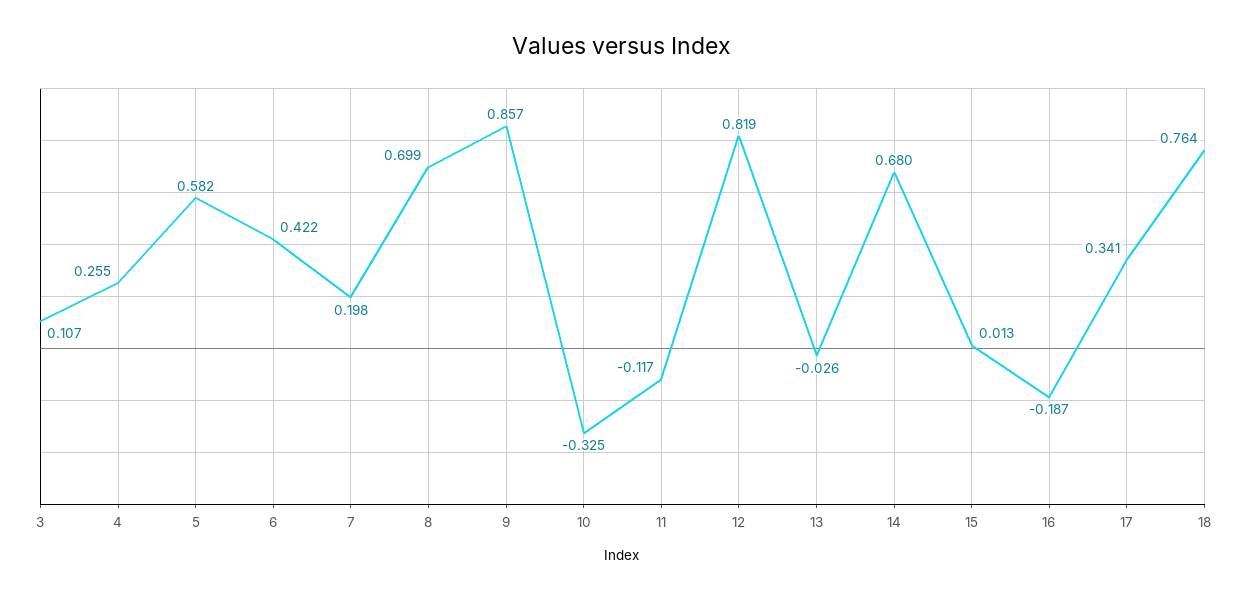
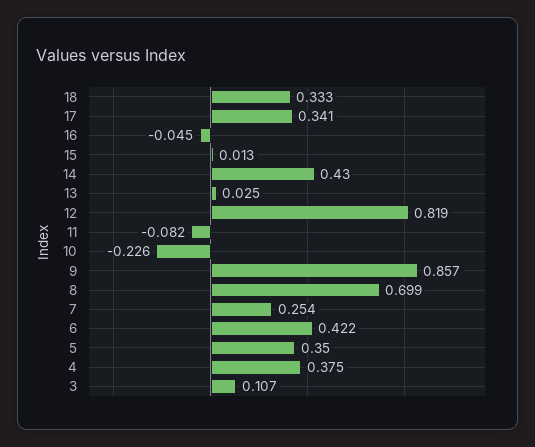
4: 0.255 -> 0.375
5: 0.582 -> 0.35
7: 0.198 -> 0.254
10: -0.325 -> -0.226
11: -0.117 -> -0.082
13: -0.026 -> 0.025
14: 0.68 -> 0.43
16: -0.187 -> -0.045
18: 0.764 -> 0.333

